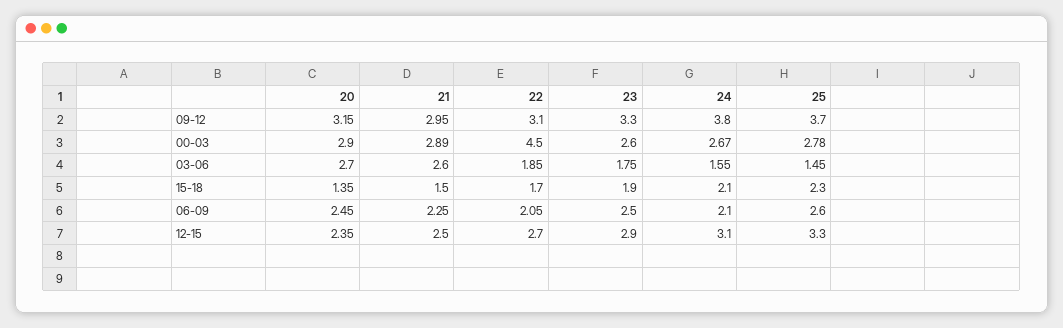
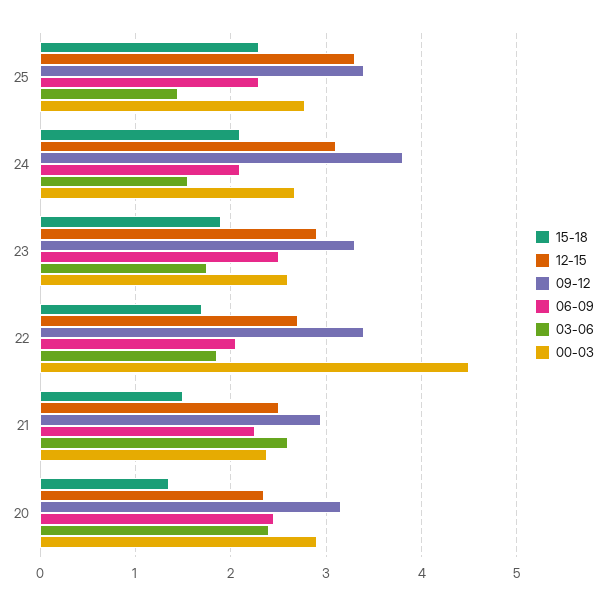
09-12, 22: 3.1 -> 3.4
09-12, 25: 3.7 -> 3.4
00-03, 21: 2.89 -> 2.4
03-06, 20: 2.7 -> 2.4
06-09, 25: 2.6 -> 2.3

